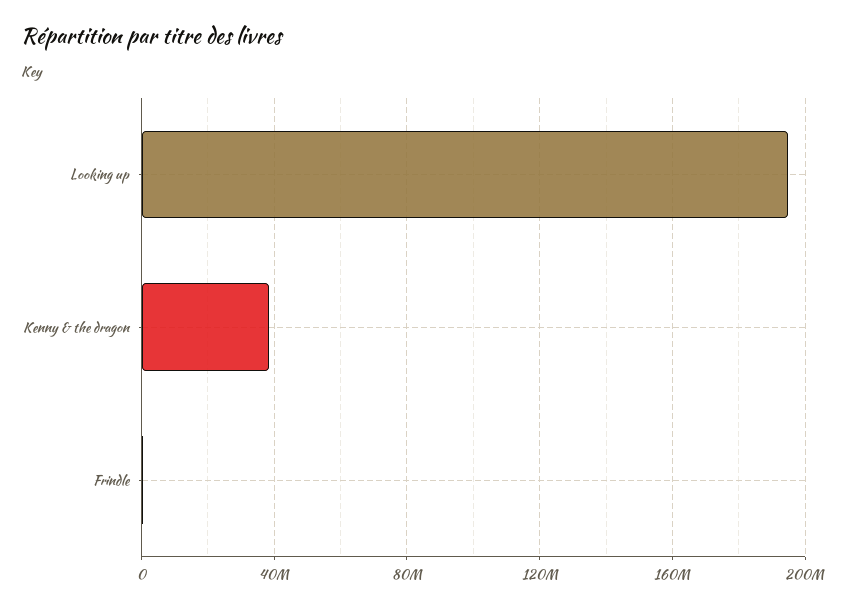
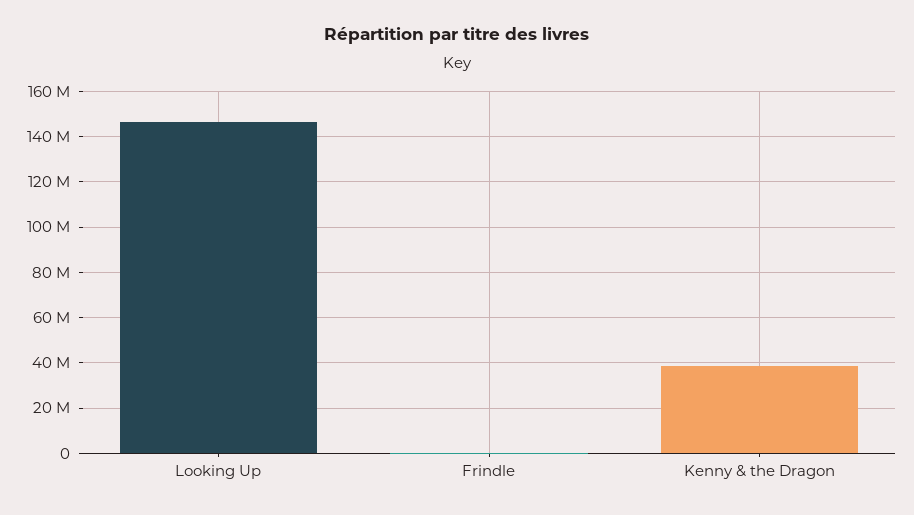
Looking up: 195000000 -> 145000000

